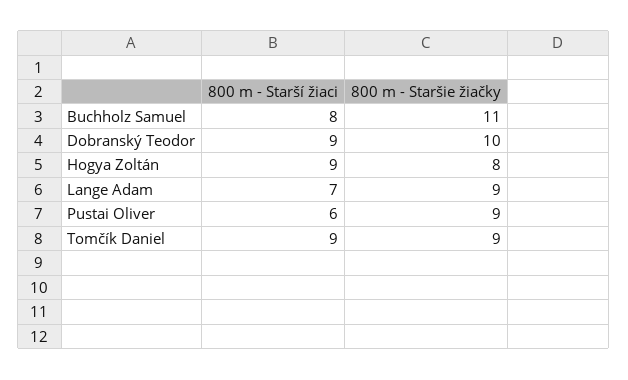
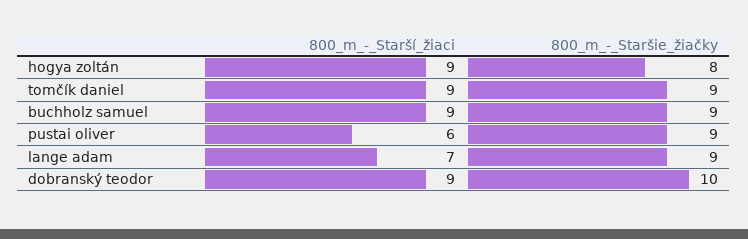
800 m - Starší žiaci, Buchholz Samuel: 8 -> 9
800 m - Staršie žiačky, Buchholz Samuel: 11 -> 9

